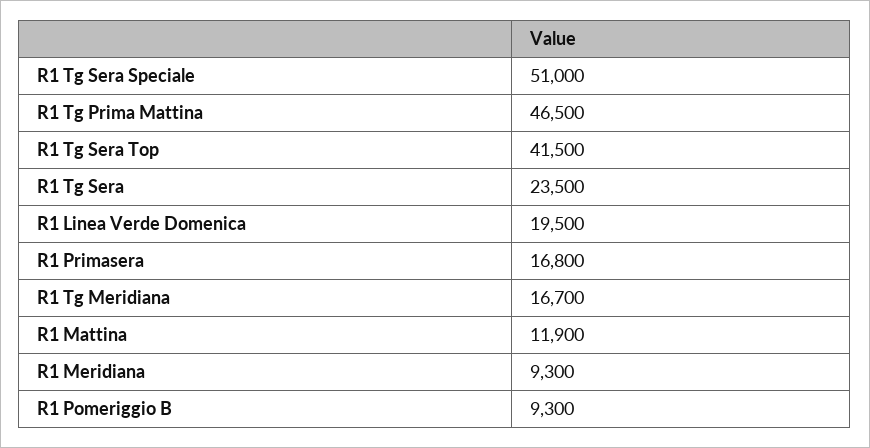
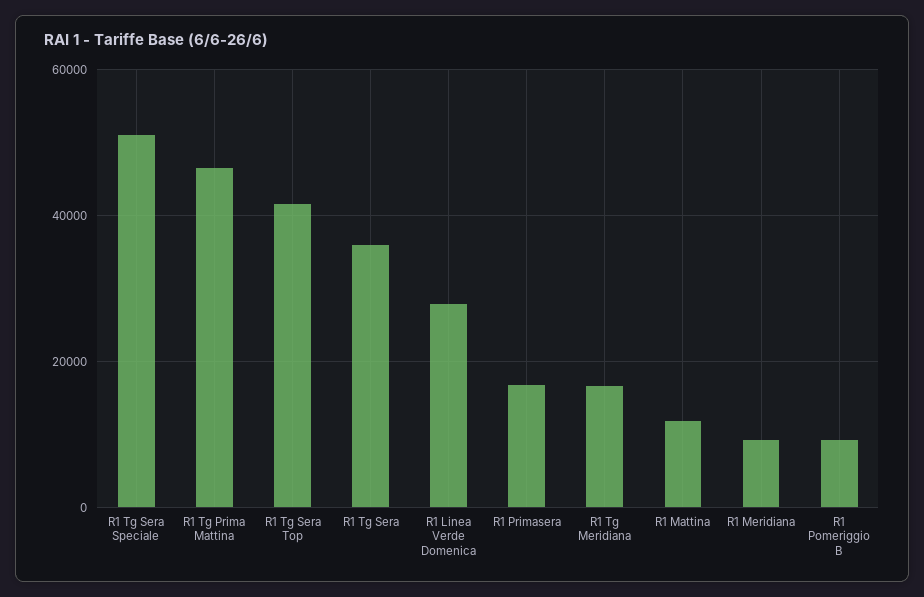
R1 Tg Sera: 23500 -> 36000
R1 Linea Verde Domenica: 19500 -> 28000

